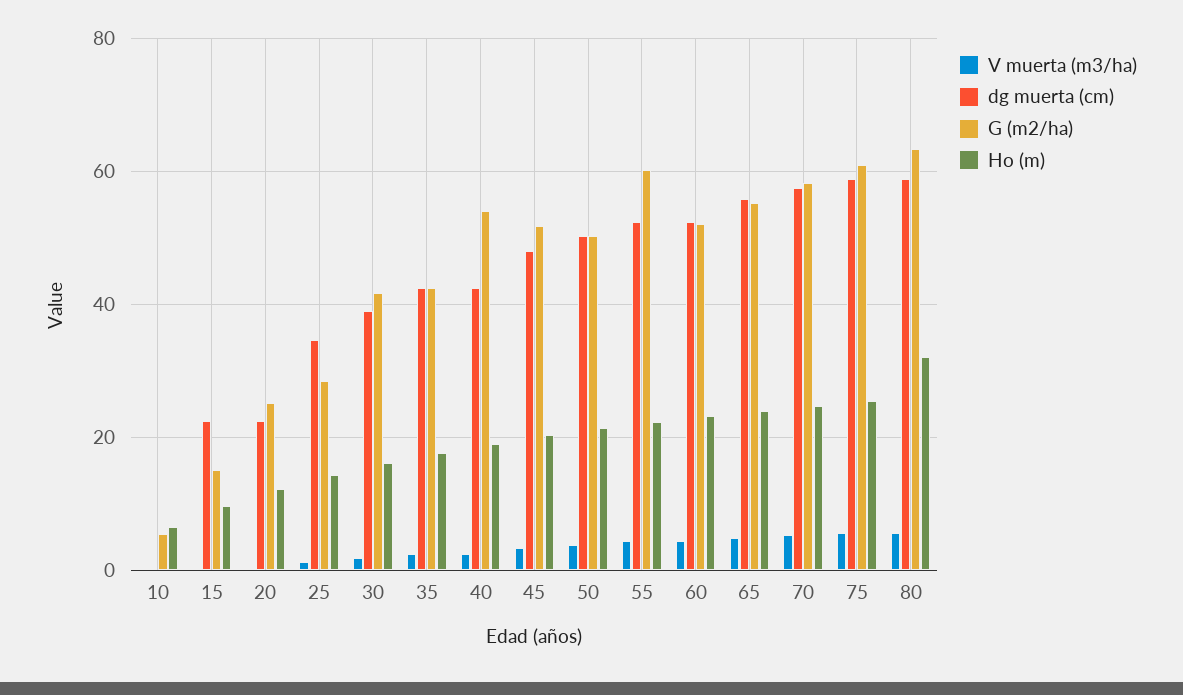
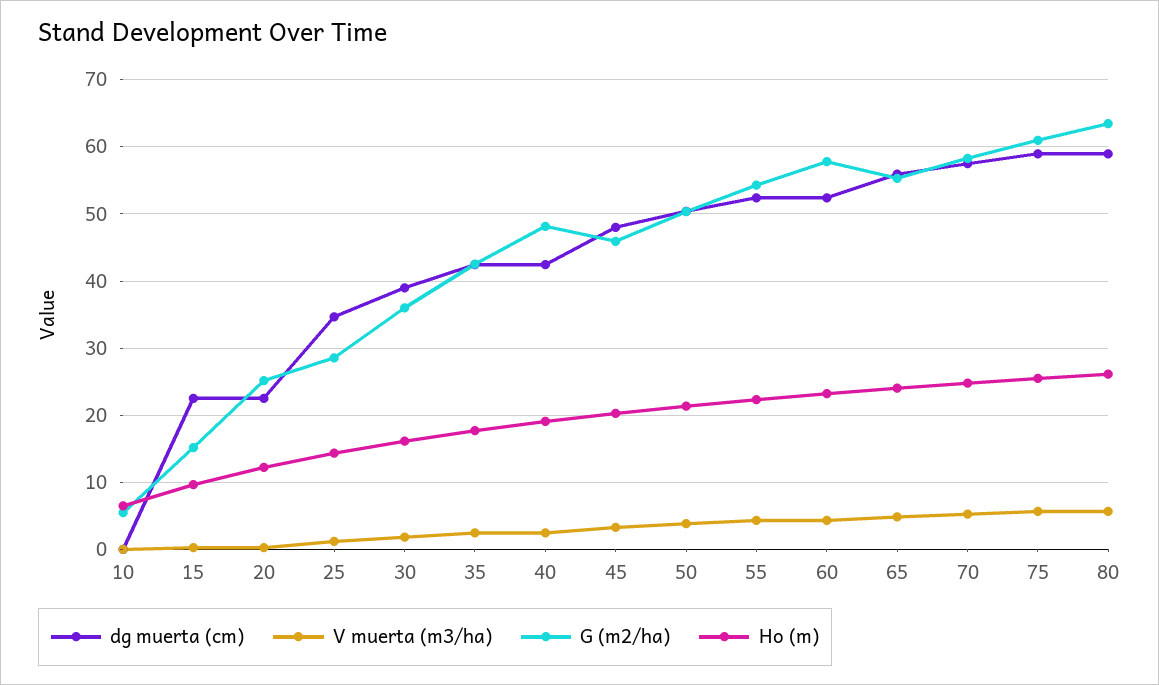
G (m2/ha), 30: 42 -> 36
G (m2/ha), 40: 54 -> 48
G (m2/ha), 45: 52 -> 46
G (m2/ha), 55: 60 -> 54
G (m2/ha), 60: 52 -> 58
Ho (m), 80: 32 -> 26

